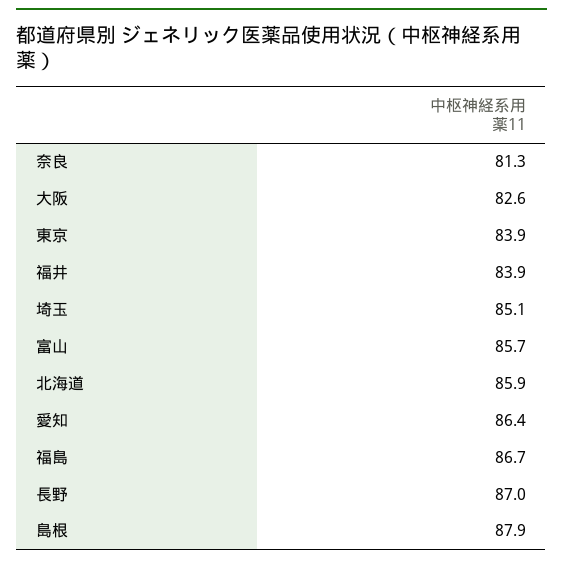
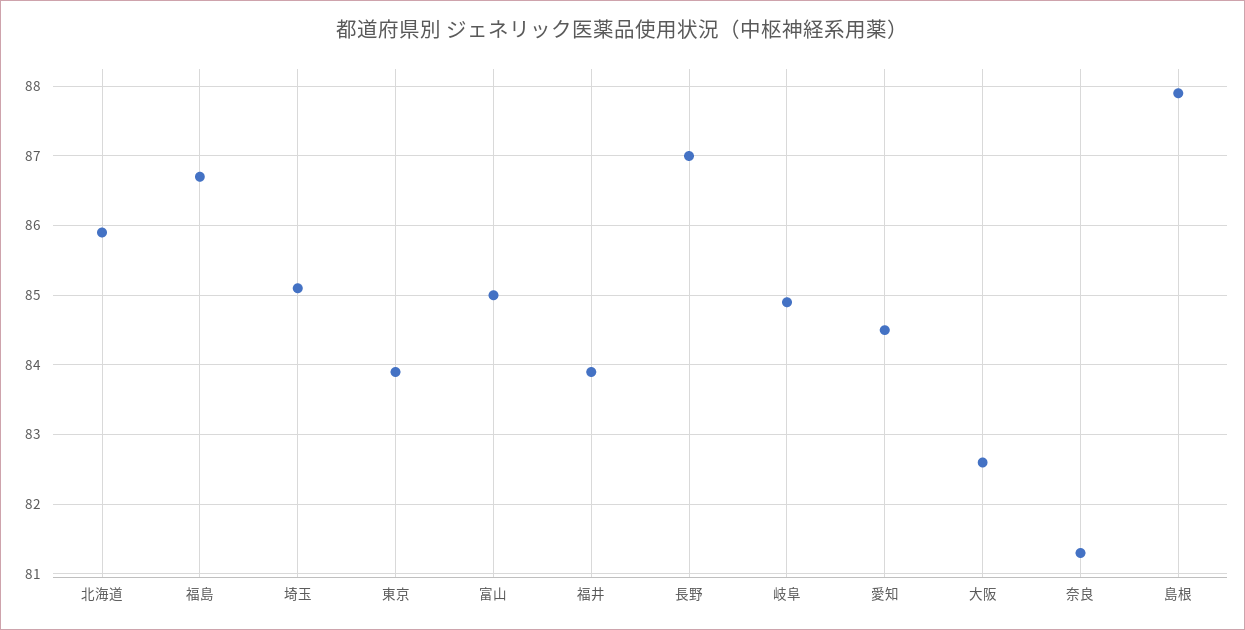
富山: 85.7 -> 85
愛知: 86.4 -> 84.5
岐阜: none -> 84.9

